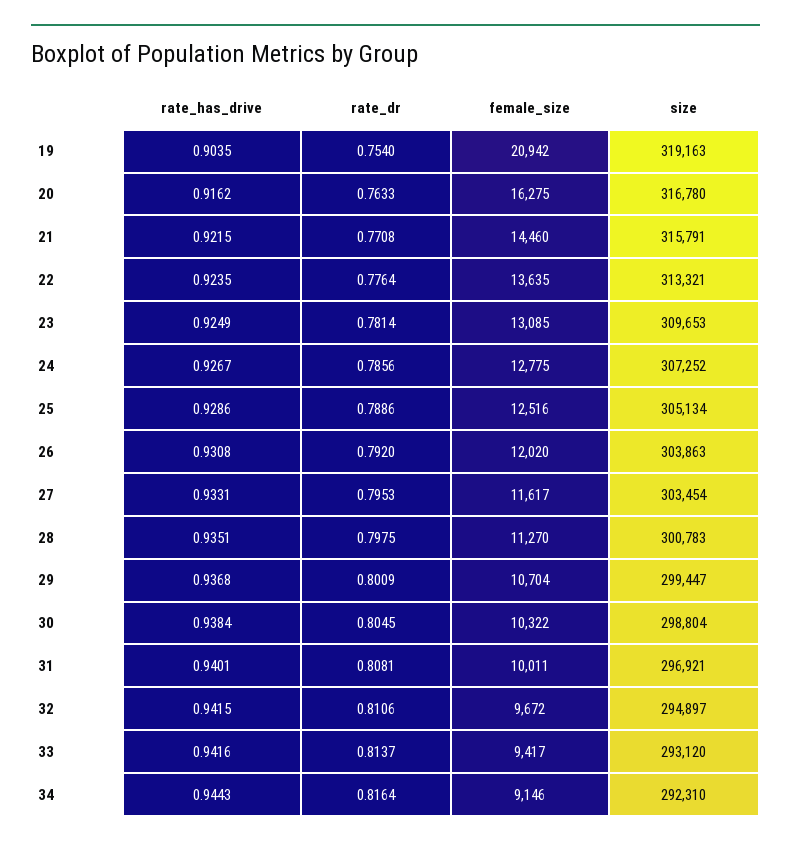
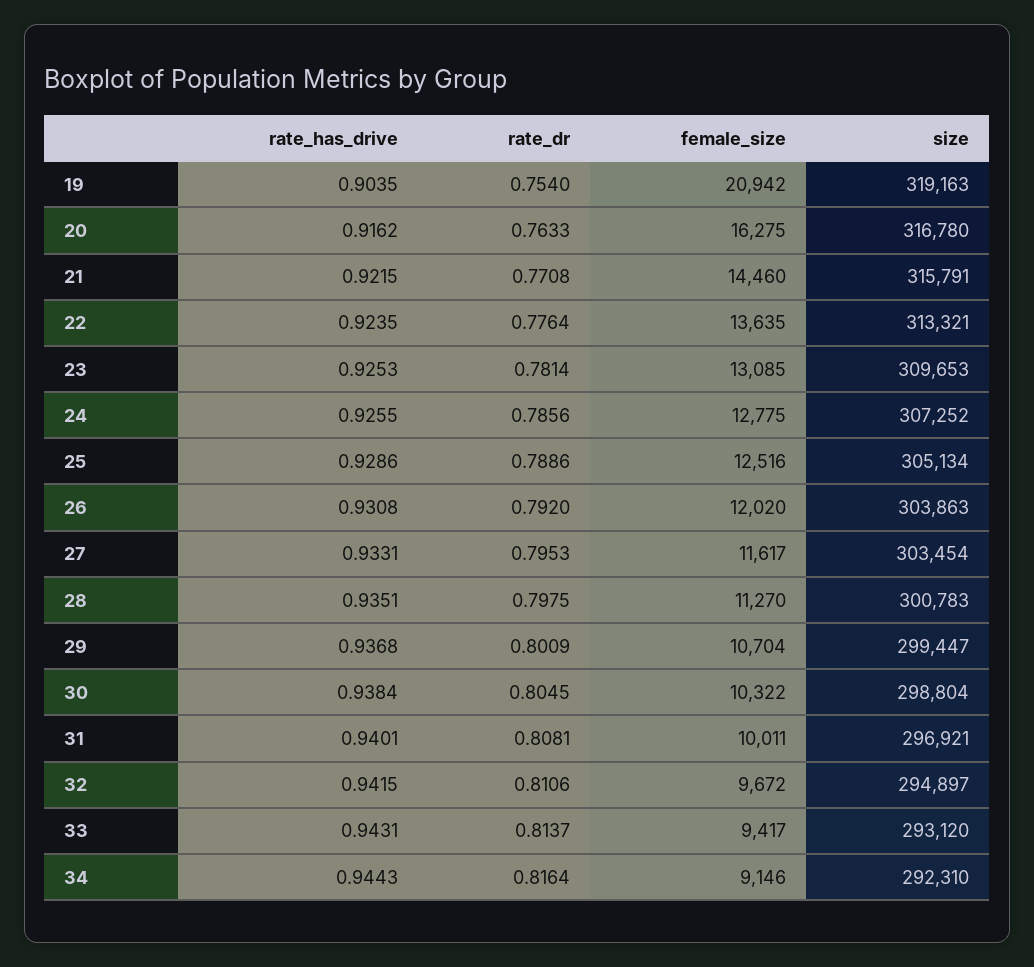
rate_has_drive, 23: 0.9249 -> 0.9253
rate_has_drive, 24: 0.9267 -> 0.9255
rate_has_drive, 33: 0.9416 -> 0.9431

